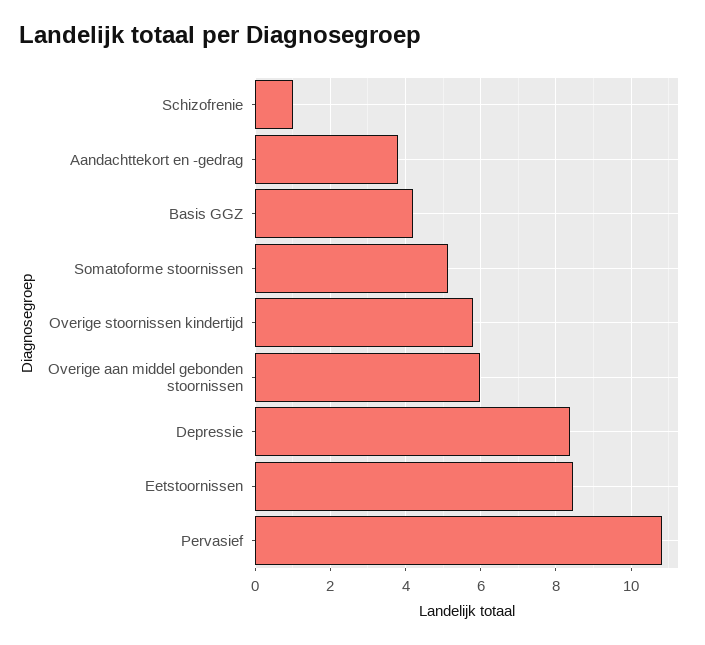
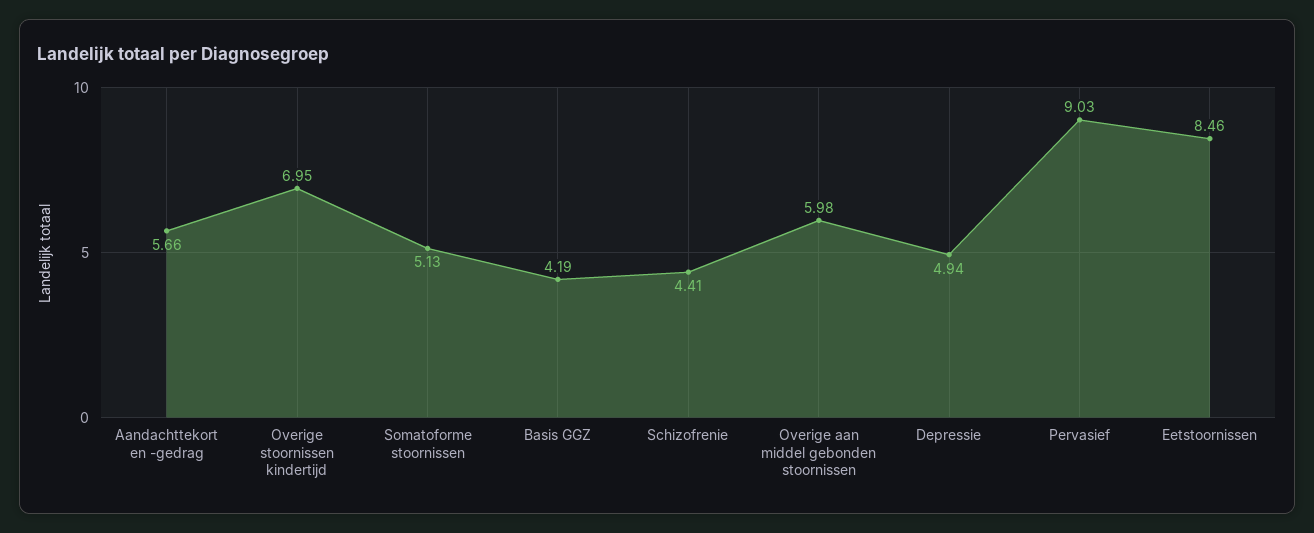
Schizofrenie: 1 -> 4.41
Aandachttekort en -gedrag: 3.8 -> 5.66
Overige stoornissen kindertijd: 5.8 -> 6.95
Depressie: 8.4 -> 4.94
Pervasief: 10.8 -> 9.03

